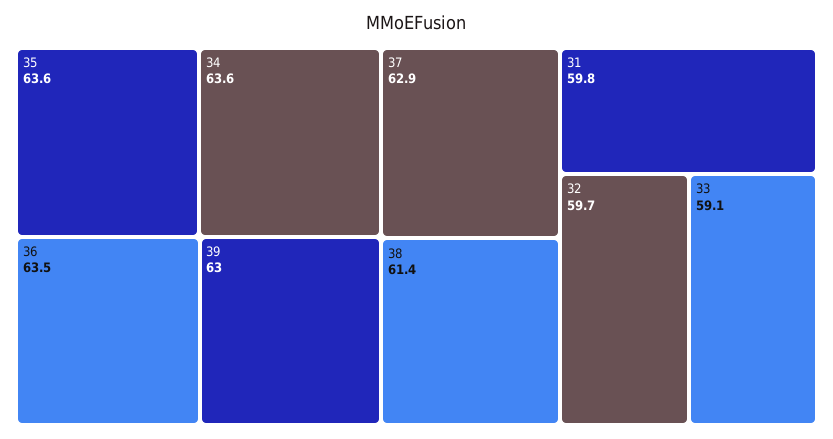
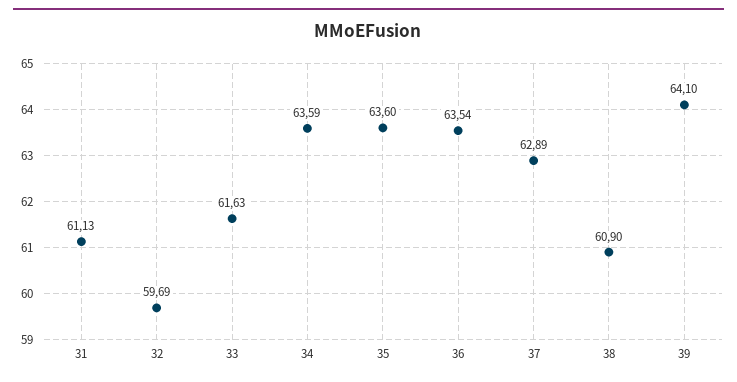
39: 63 -> 64.1
38: 61.4 -> 60.9
31: 59.8 -> 61.13
33: 59.1 -> 61.63

